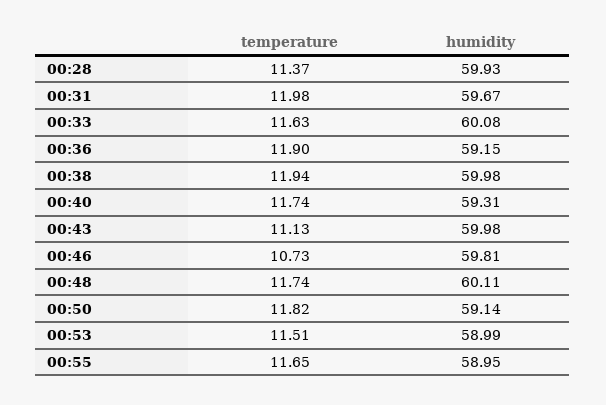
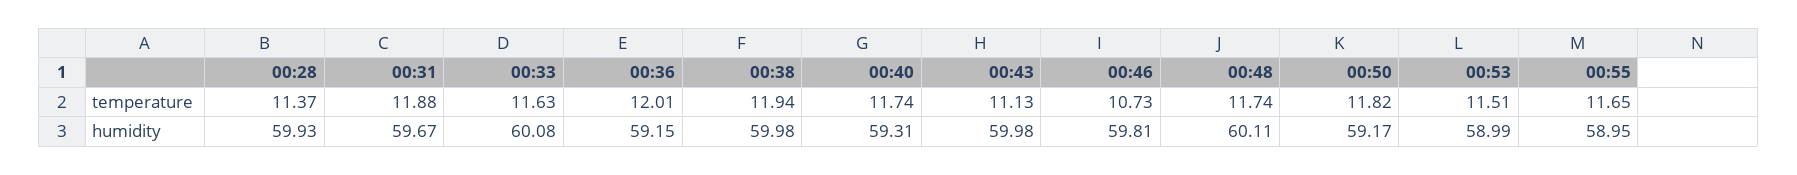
temperature, 00:31: 11.98 -> 11.88
temperature, 00:36: 11.9 -> 12.01
humidity, 00:50: 59.14 -> 59.17

